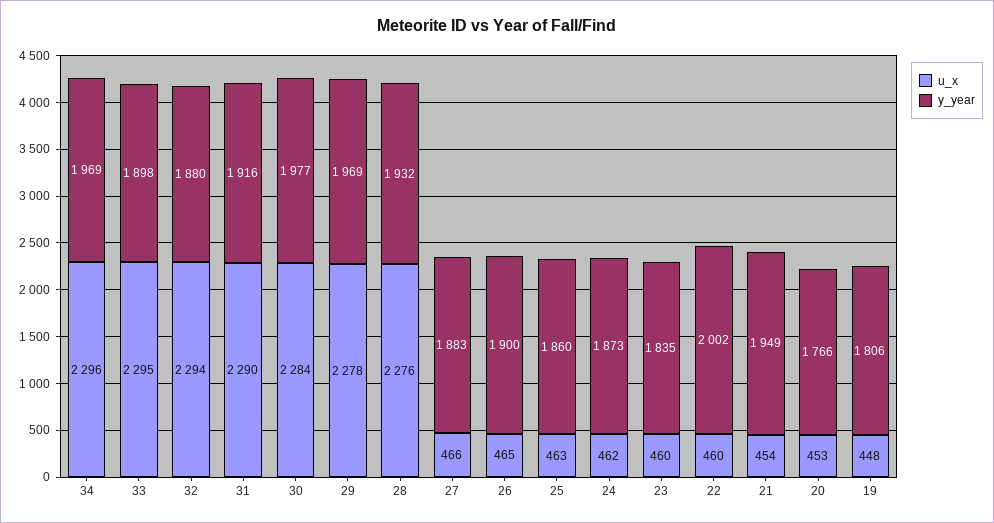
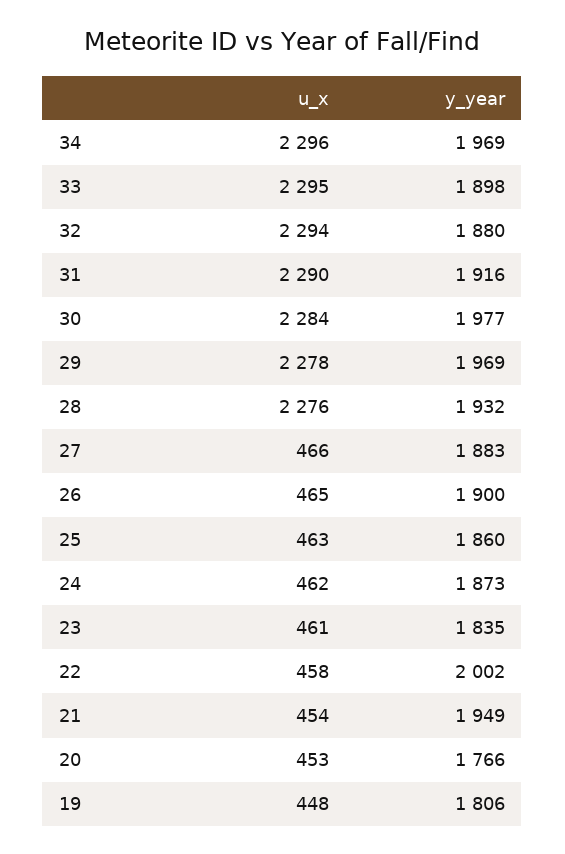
u_x, 23: 460 -> 461
u_x, 22: 460 -> 458

